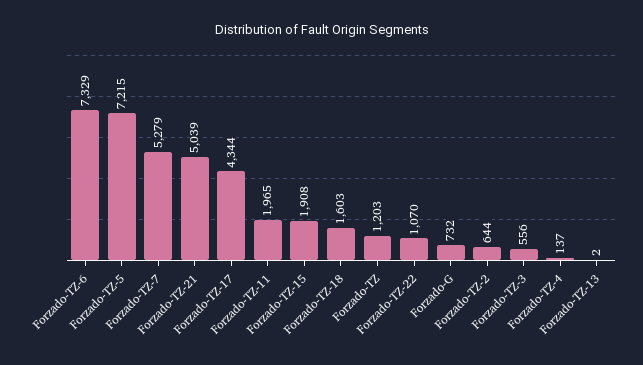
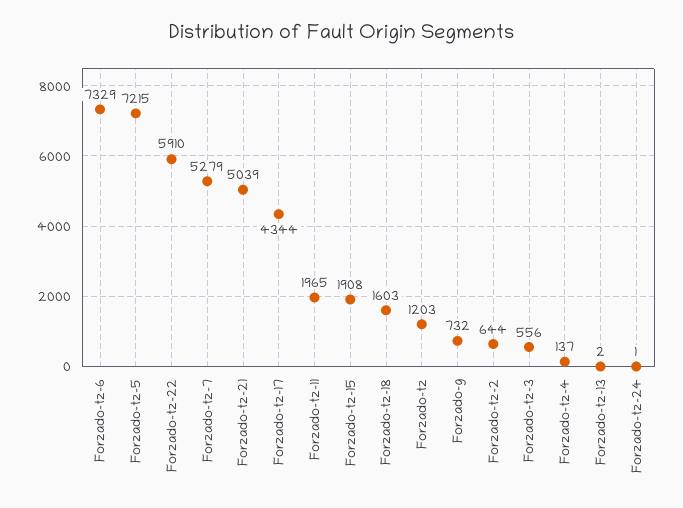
Forzado-TZ-22: 1070 -> 5910
Forzado-tz-24: none -> 1

